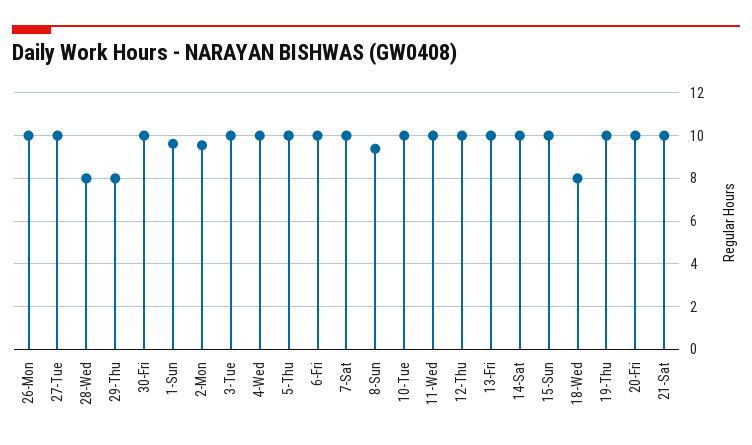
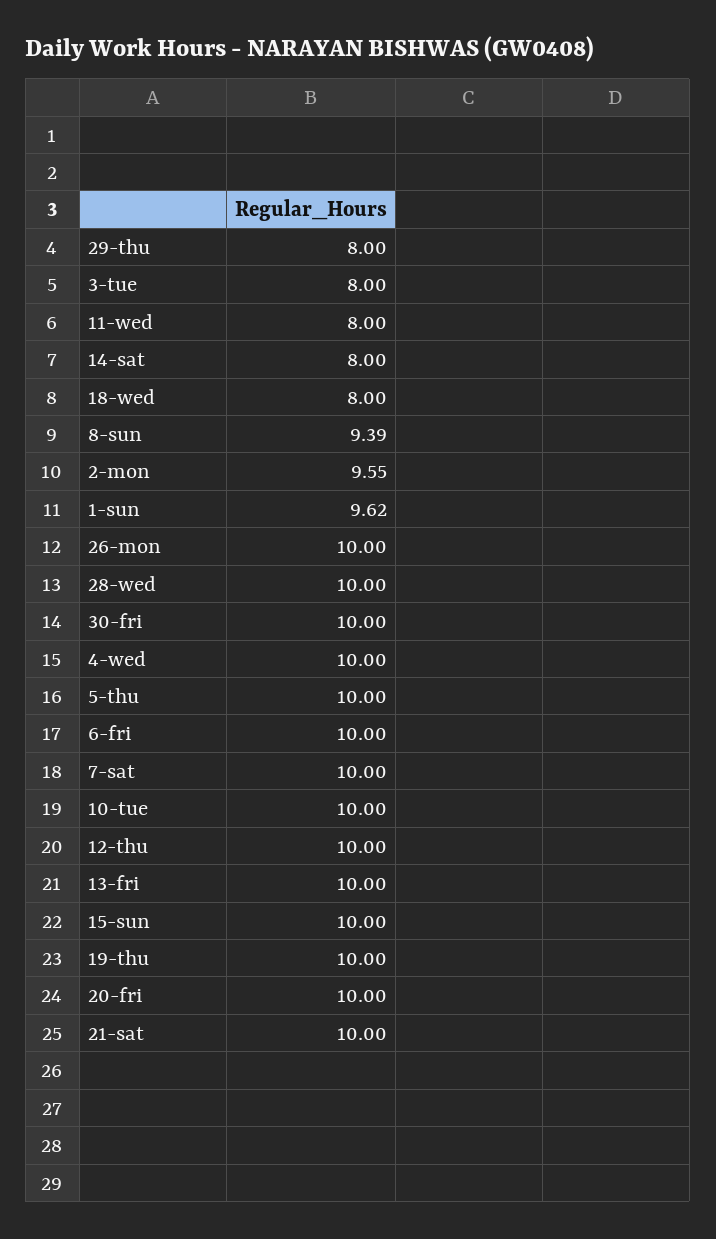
27-Tue: 10 -> none
28-Wed: 8 -> 10
3-Tue: 10 -> 8
11-Wed: 10 -> 8
14-Sat: 10 -> 8

